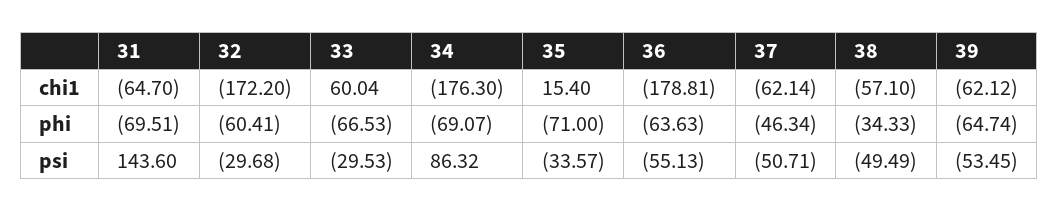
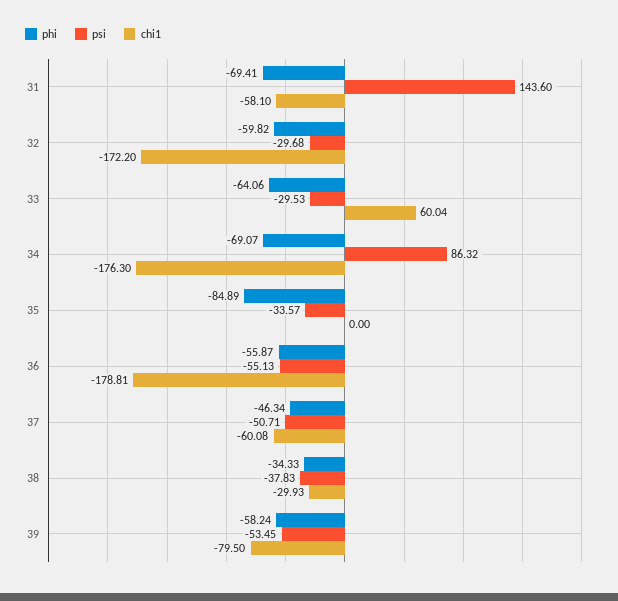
chi1, 31: -64.7 -> -58.1
chi1, 35: 15.4 -> 0
chi1, 37: -62.14 -> -60.08
chi1, 38: -57.1 -> -29.93
chi1, 39: -62.12 -> -79.5
phi, 31: -69.51 -> -69.41
phi, 32: -60.41 -> -59.82
phi, 33: -66.53 -> -64.06
phi, 35: -71 -> -84.89
phi, 36: -63.63 -> -55.87
phi, 39: -64.74 -> -58.24
psi, 38: -49.49 -> -37.83

